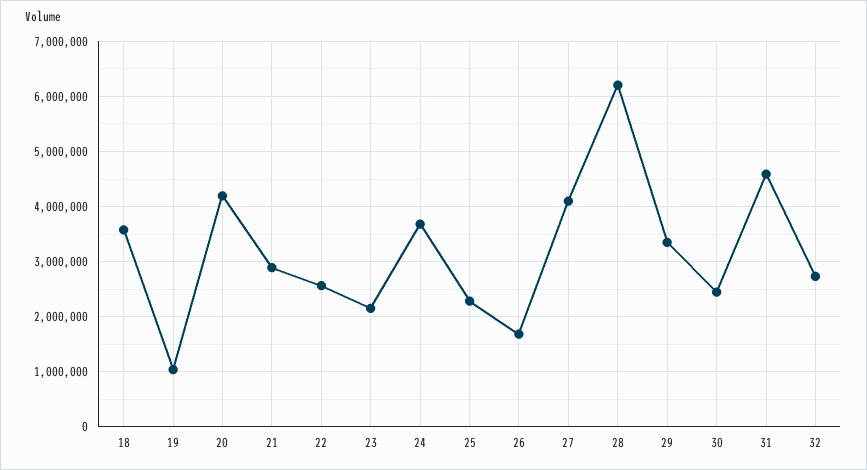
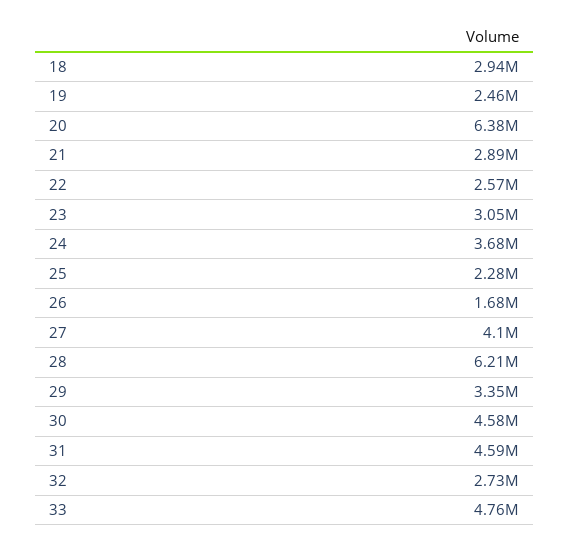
18: 3600000 -> 2940000
19: 1000000 -> 2460000
20: 4200000 -> 6380000
23: 2200000 -> 3050000
30: 2400000 -> 4580000
33: none -> 4760000

